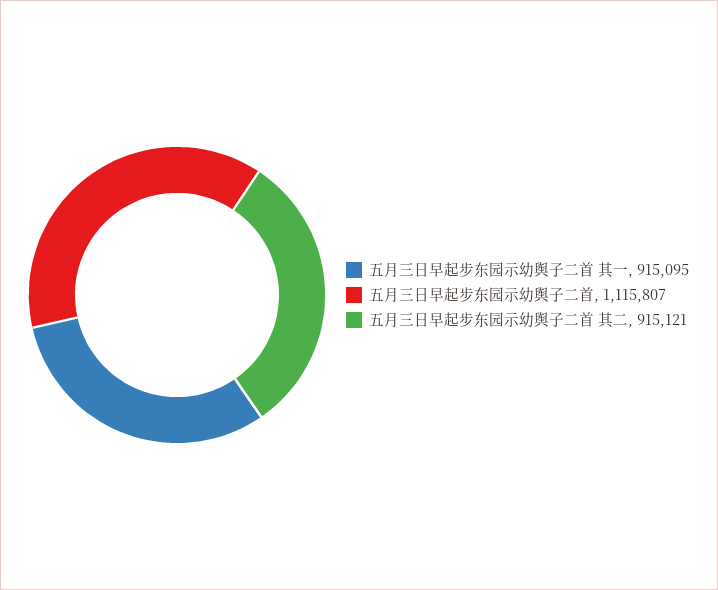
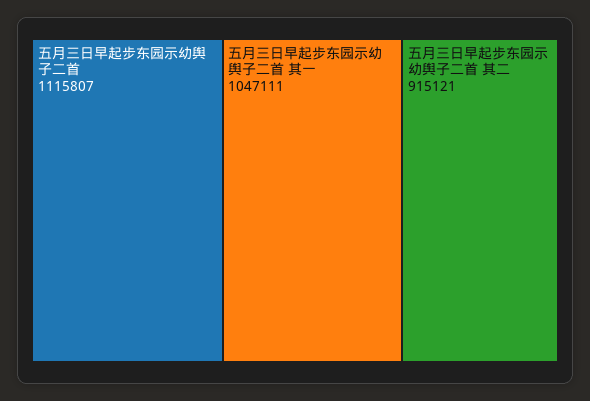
五月三日早起步东园示幼舆子二首 其一: 915095 -> 1047111

